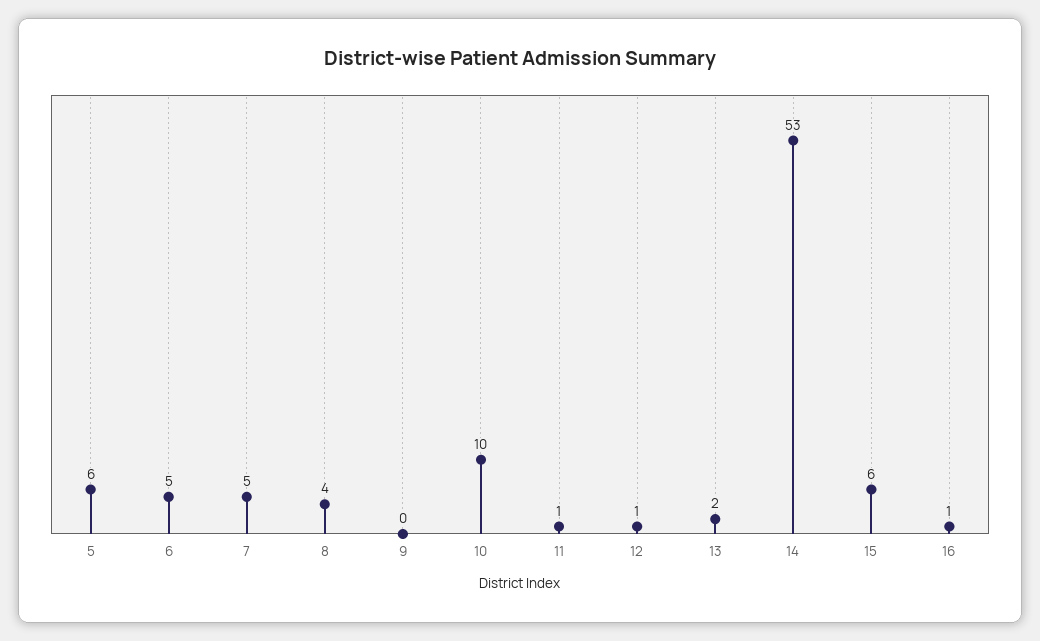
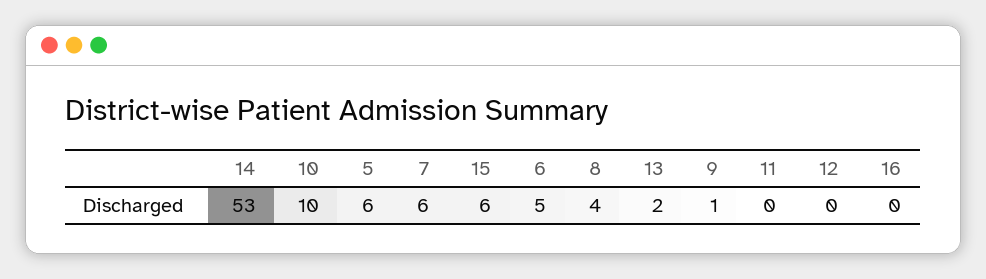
7: 5 -> 6
9: 0 -> 1
11: 1 -> 0
12: 1 -> 0
16: 1 -> 0

